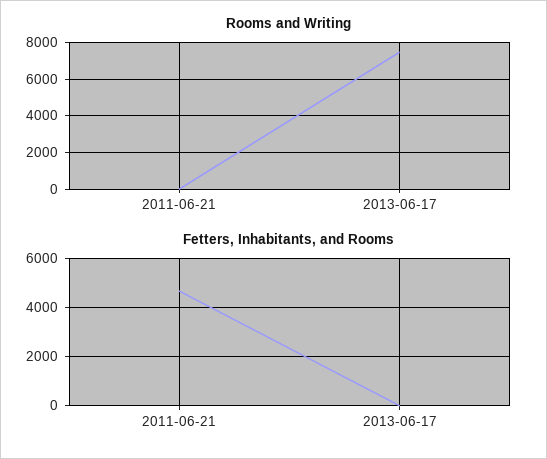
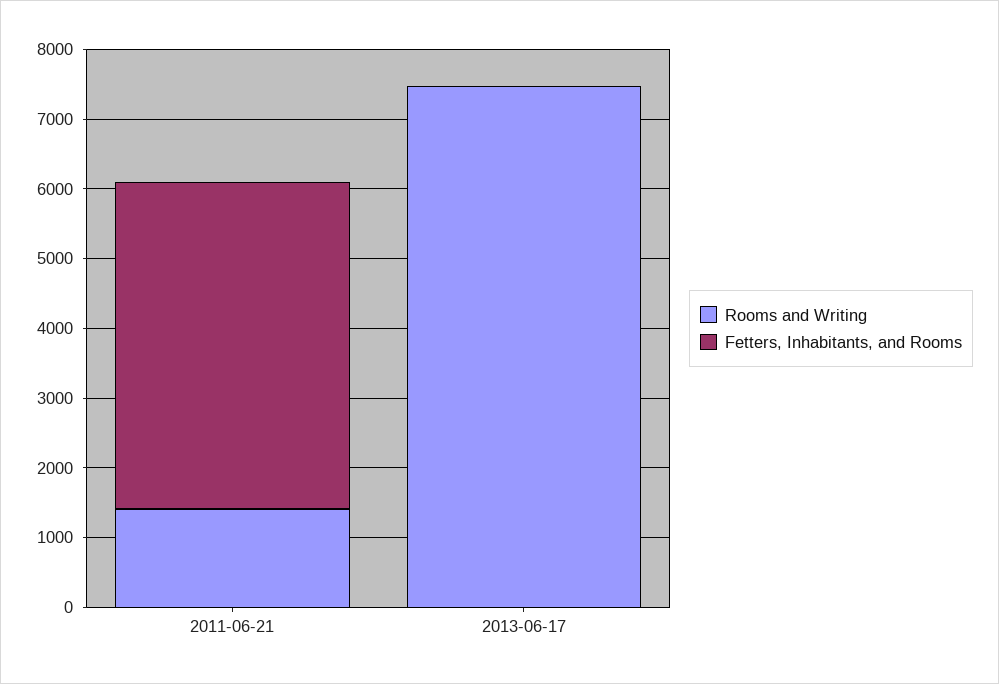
Rooms and Writing, 2011-06-21: 0 -> 1400

